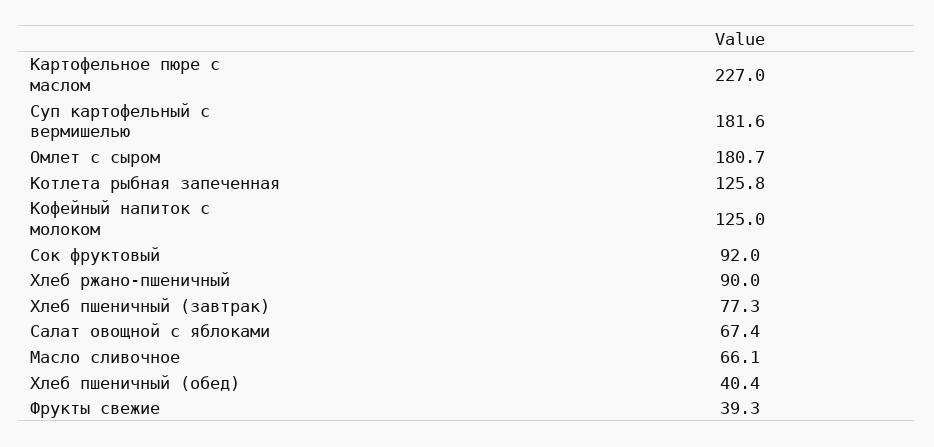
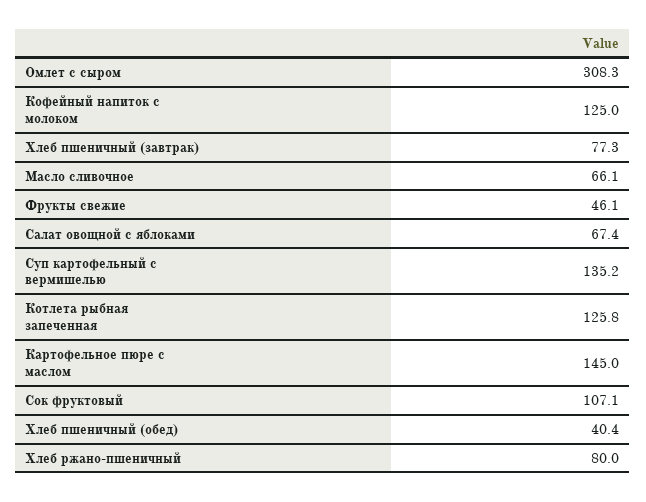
Картофельное пюре с маслом: 227 -> 145
Суп картофельный с вермишелью: 181.6 -> 135.2
Омлет с сыром: 180.7 -> 308.3
Сок фруктовый: 92 -> 107.1
Хлеб ржано-пшеничный: 90 -> 80
Фрукты свежие: 39.3 -> 46.1

